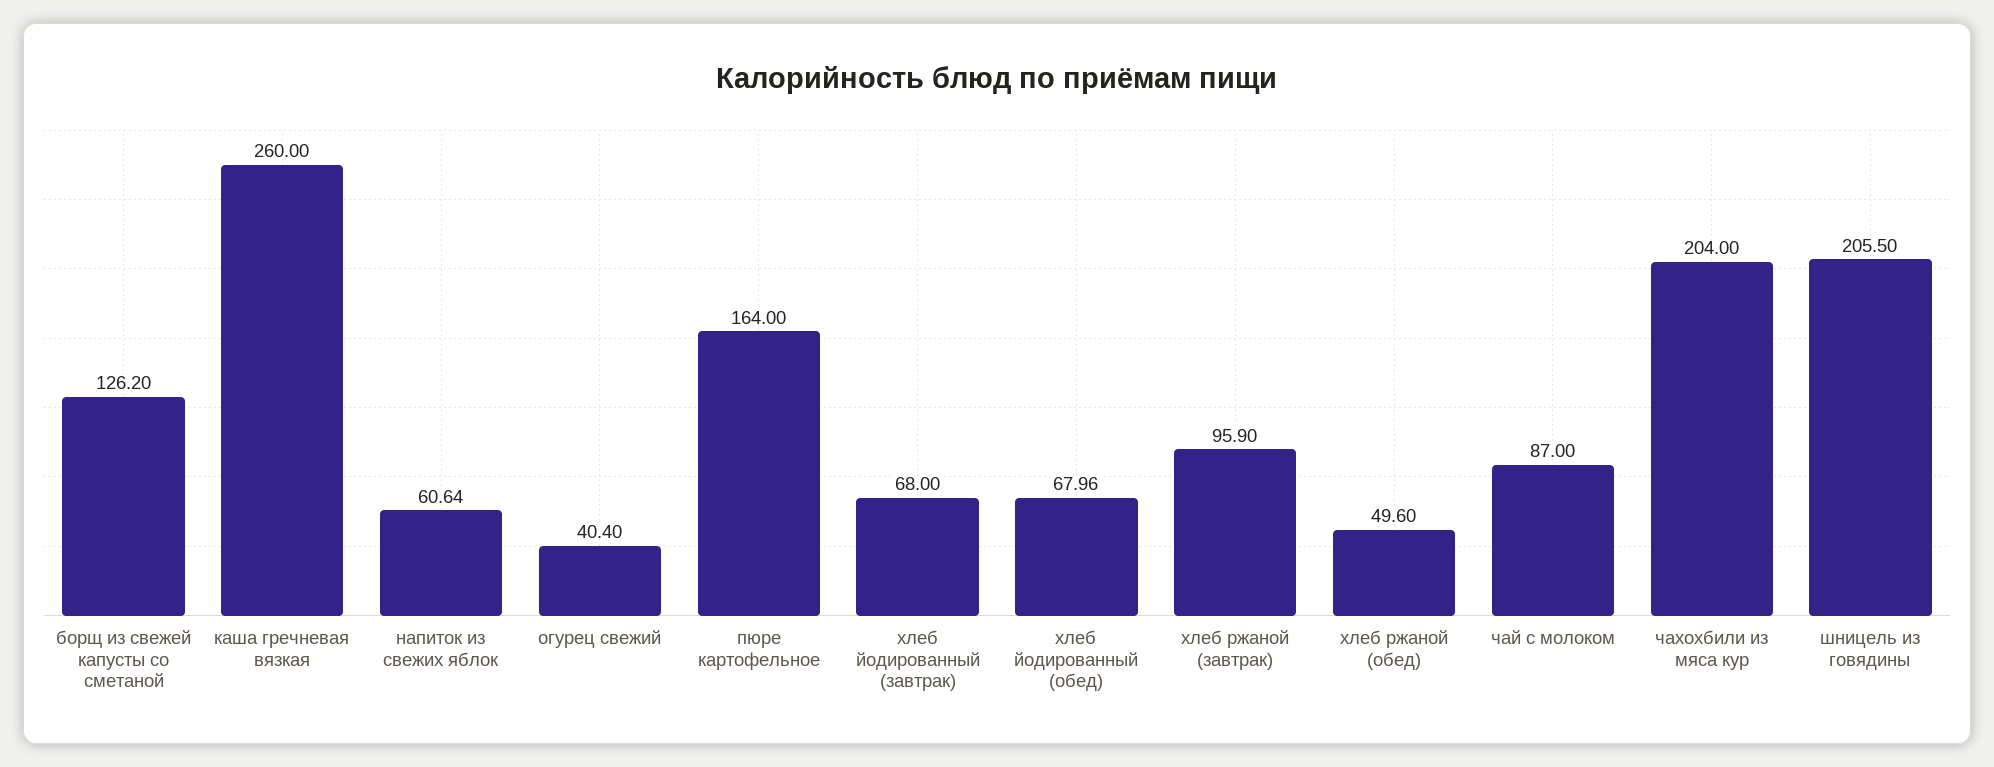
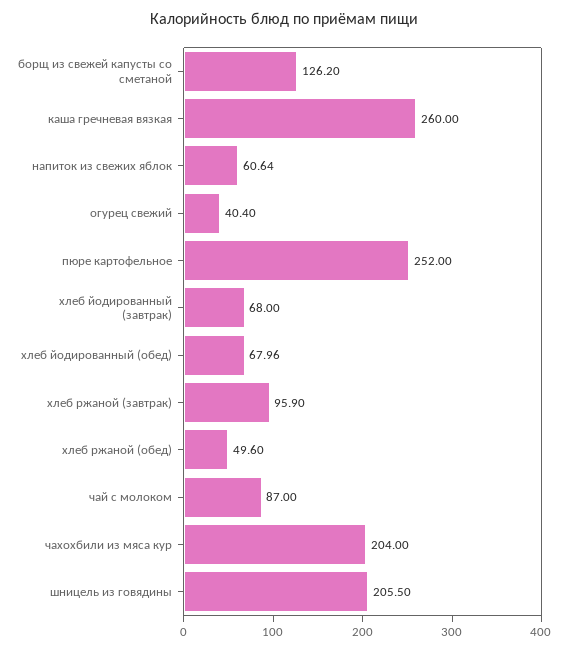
пюре картофельное: 164 -> 252

